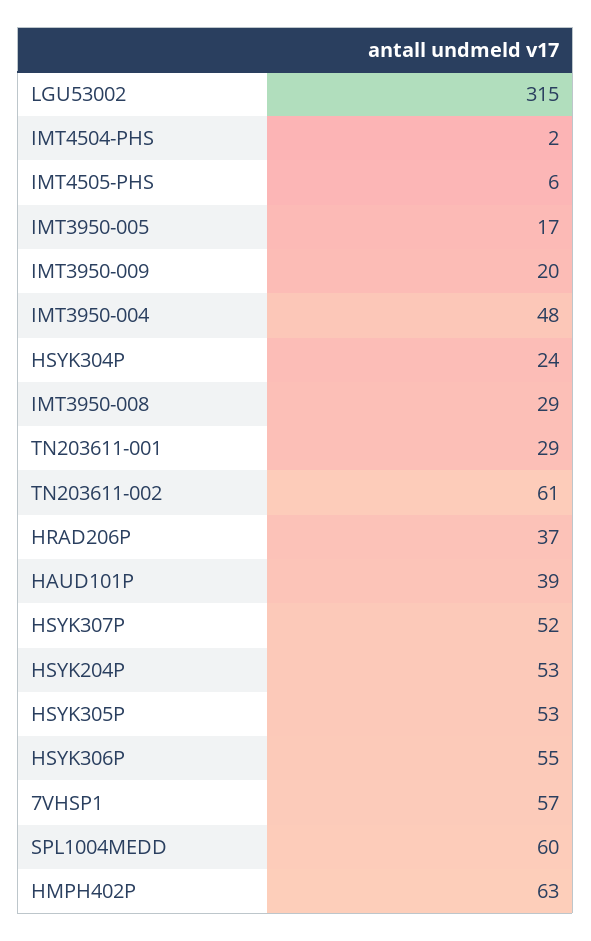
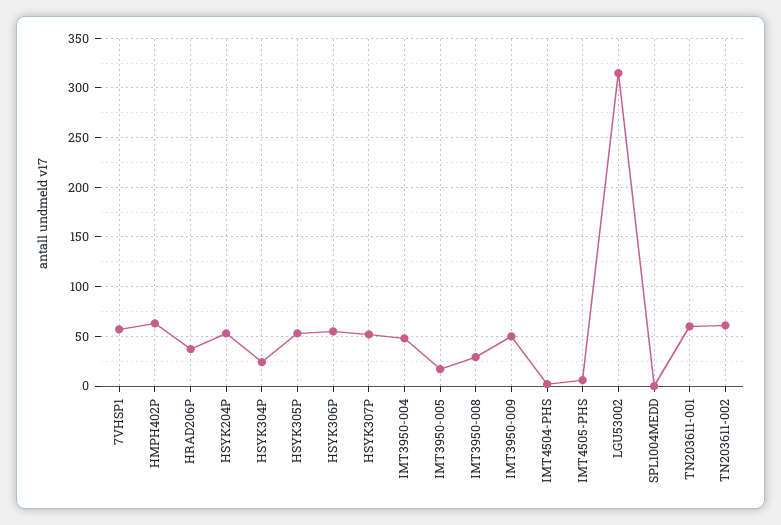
IMT3950-009: 20 -> 50
TN203611-001: 29 -> 60
HAUD101P: 39 -> none
SPL1004MEDD: 60 -> 0

